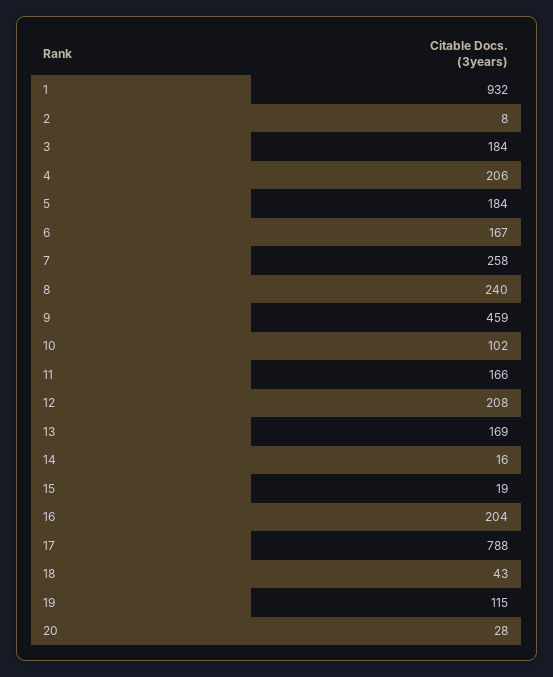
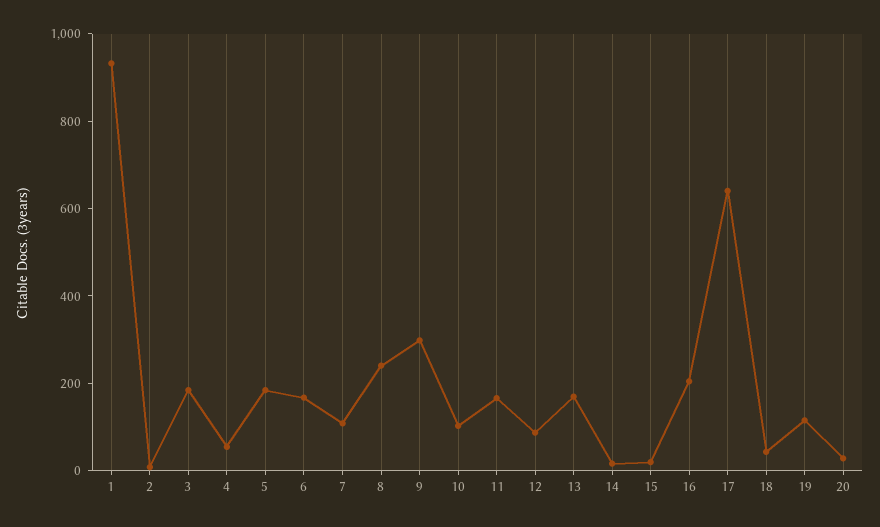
4: 206 -> 50
7: 258 -> 100
9: 459 -> 300
12: 208 -> 100
17: 788 -> 650

